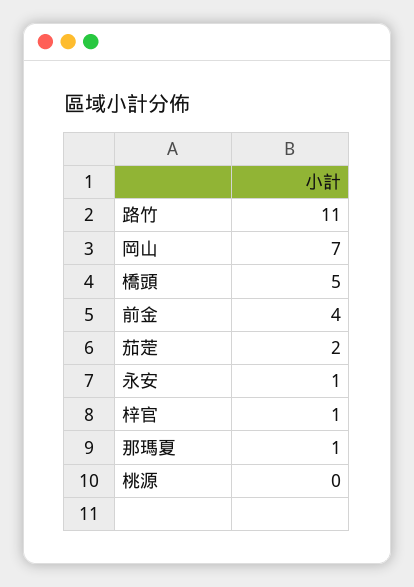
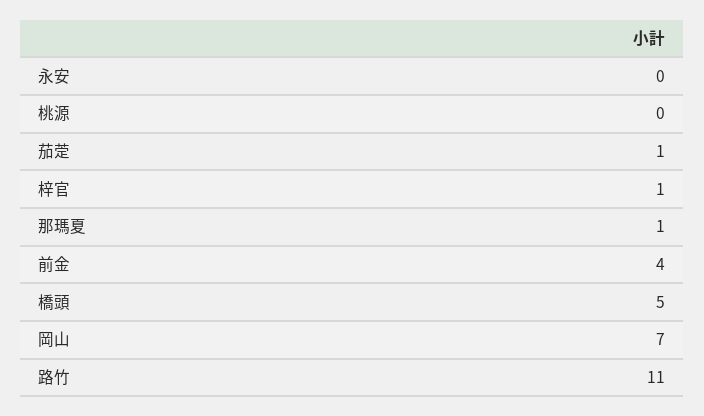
茄萣: 2 -> 1
永安: 1 -> 0

